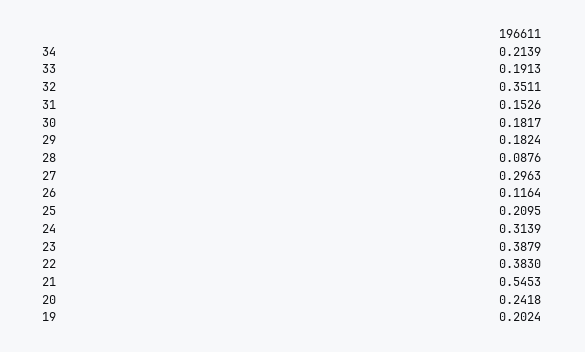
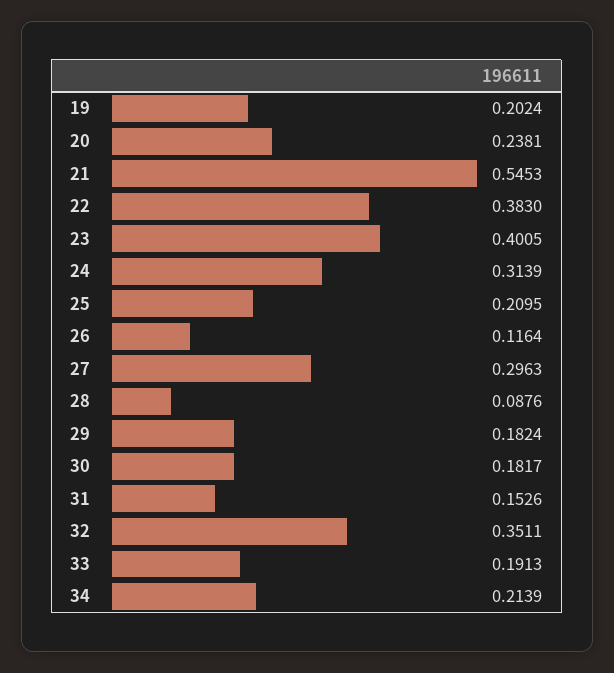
23: 0.3879 -> 0.4005
20: 0.2418 -> 0.2381

